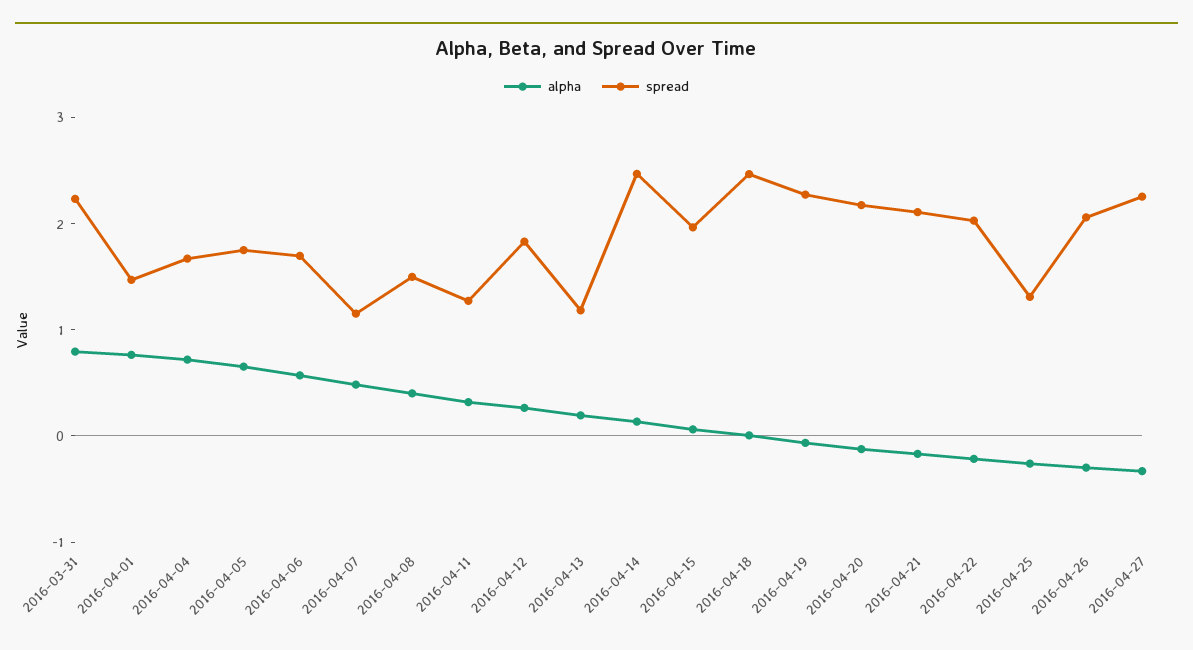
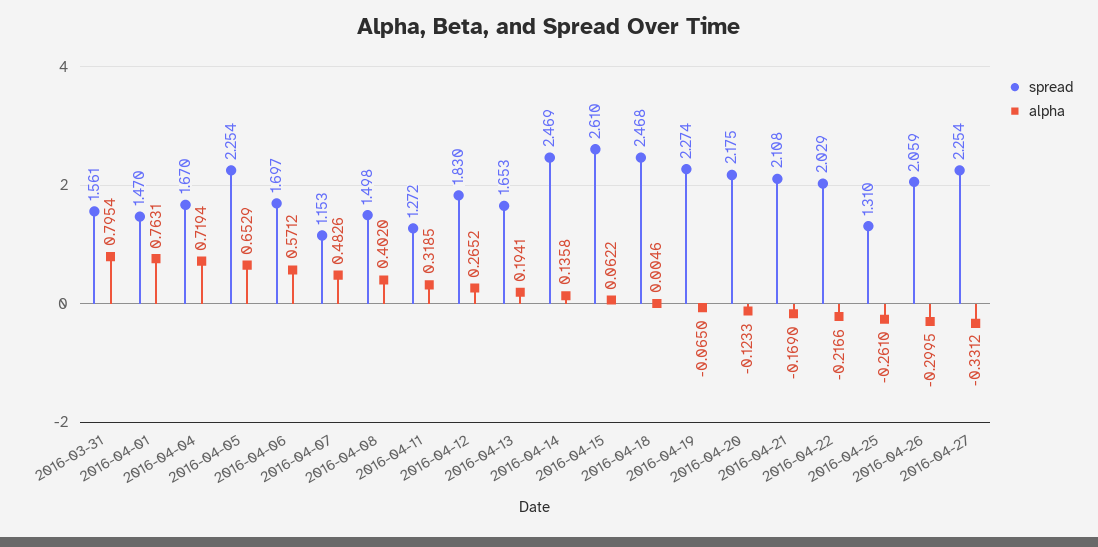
spread, 2016-03-31: 2.2 -> 1.561
spread, 2016-04-05: 1.8 -> 2.254
spread, 2016-04-13: 1.2 -> 1.653
spread, 2016-04-15: 2 -> 2.61

